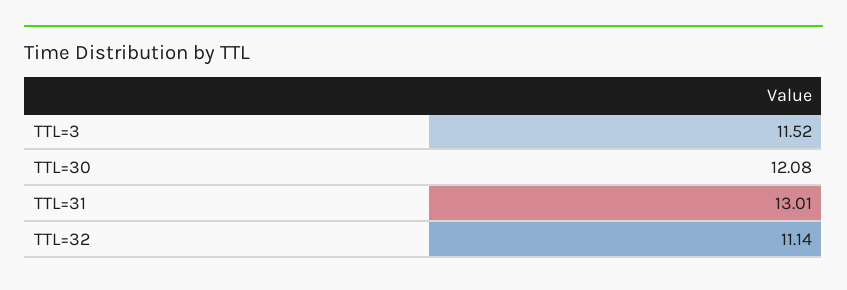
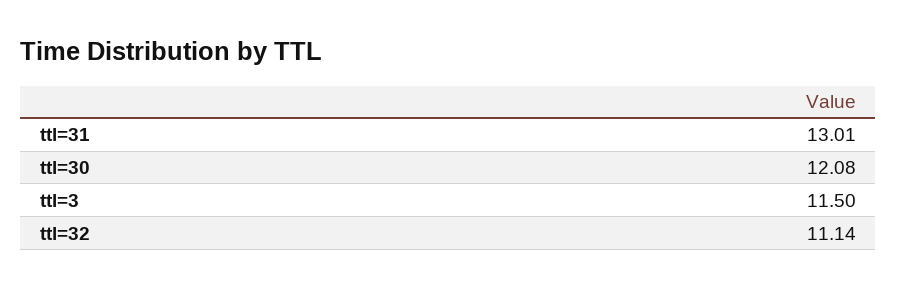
TTL=3: 11.52 -> 11.5

